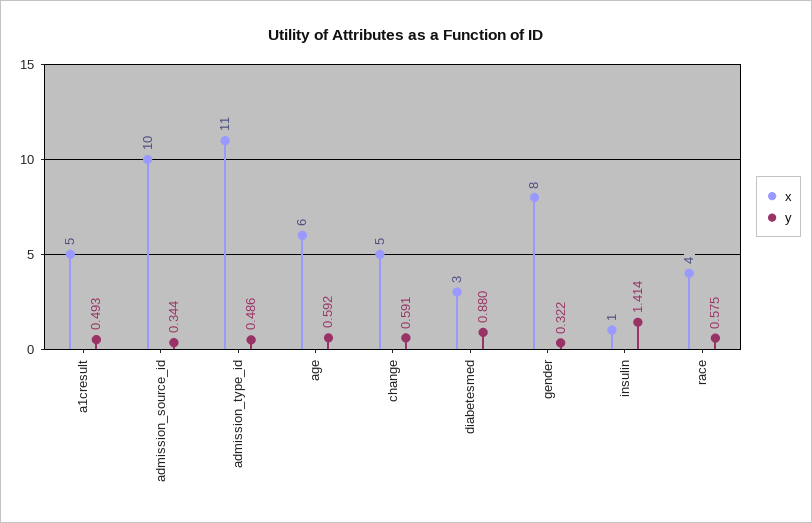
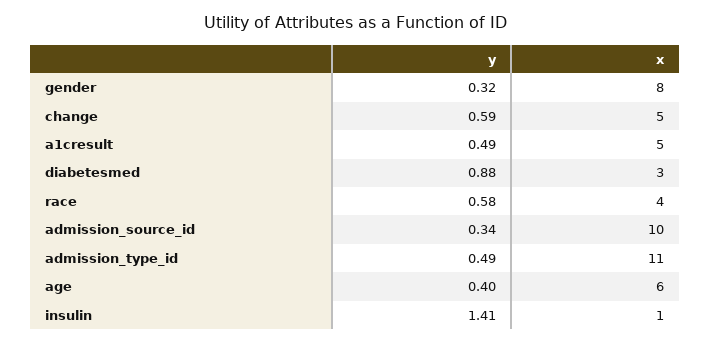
y, age: 0.592 -> 0.4

